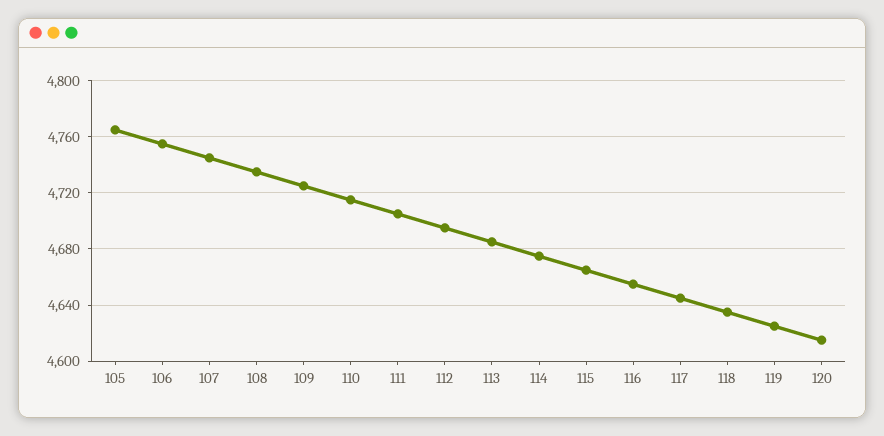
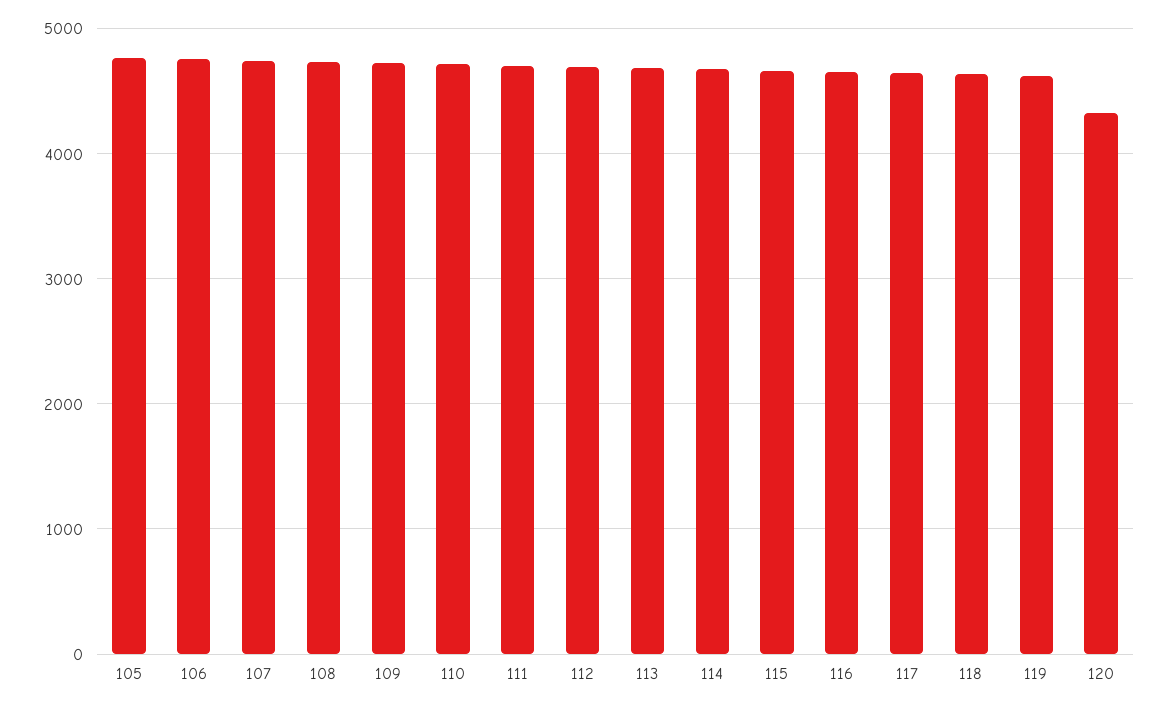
120: 4615 -> 4300

